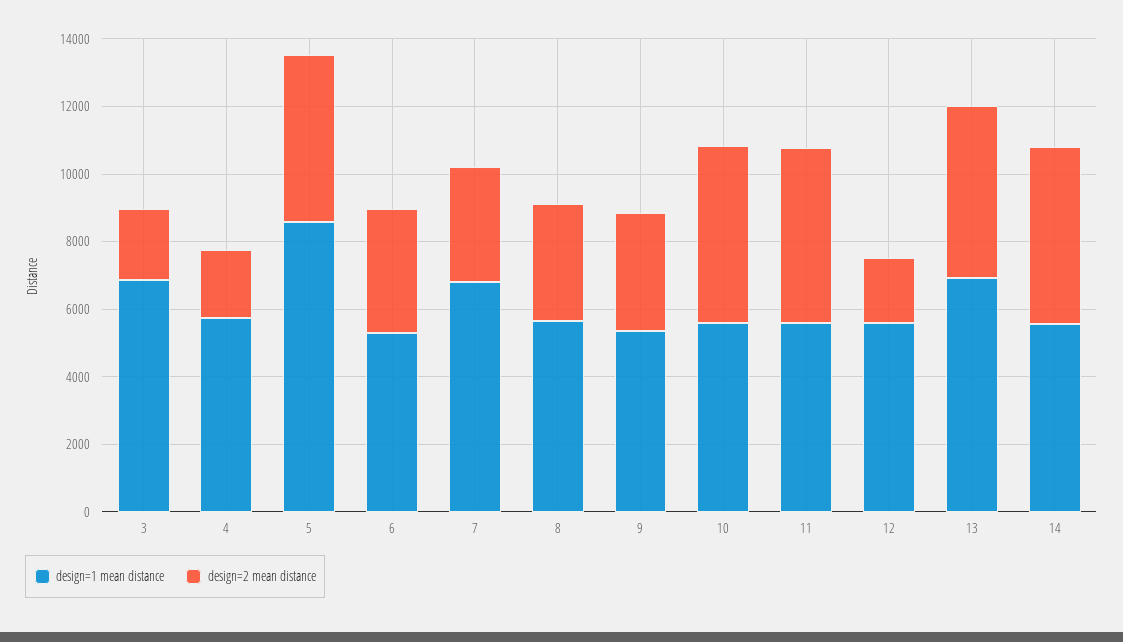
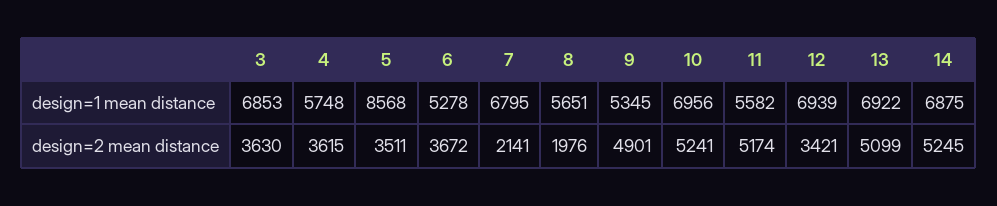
design=2 mean distance, 3: 2000 -> 3630
design=2 mean distance, 4: 2000 -> 3615
design=2 mean distance, 5: 5000 -> 3511
design=2 mean distance, 7: 3500 -> 2141
design=2 mean distance, 8: 3500 -> 1976
design=2 mean distance, 9: 3500 -> 4901
design=1 mean distance, 10: 5500 -> 6956
design=1 mean distance, 12: 5500 -> 6939
design=2 mean distance, 12: 2000 -> 3421
design=1 mean distance, 14: 5500 -> 6875

